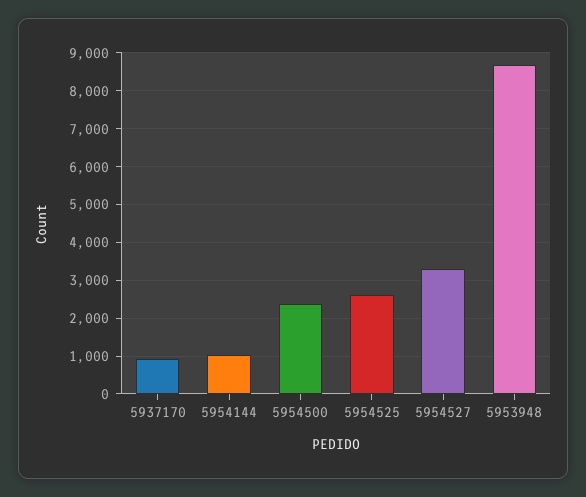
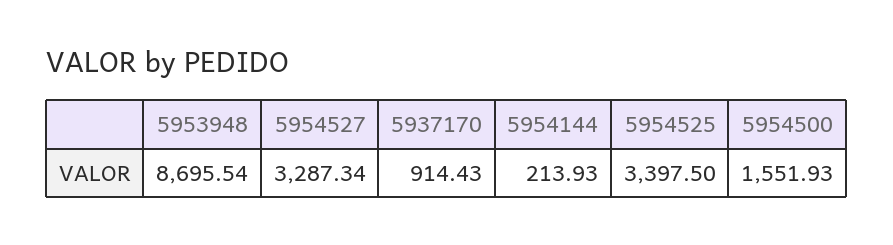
5954144: 1000 -> 213.93
5954500: 2400 -> 1551.93
5954525: 2600 -> 3397.5

